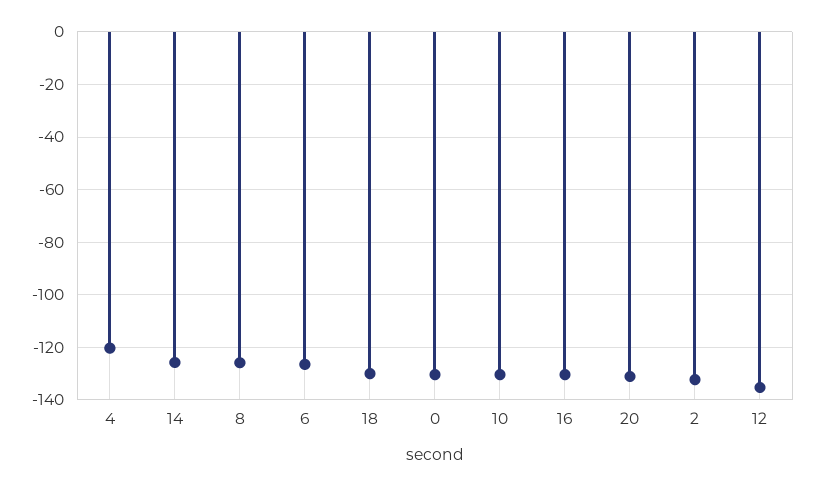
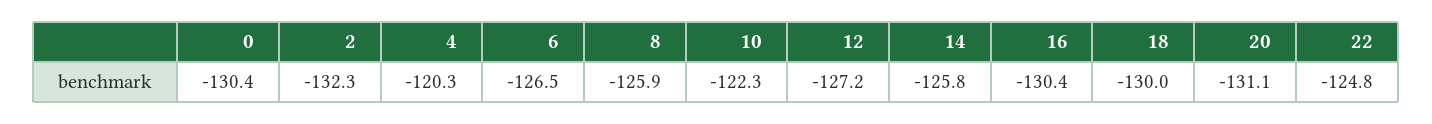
10: -130 -> -122.3
12: -135 -> -127.2
22: none -> -124.8

